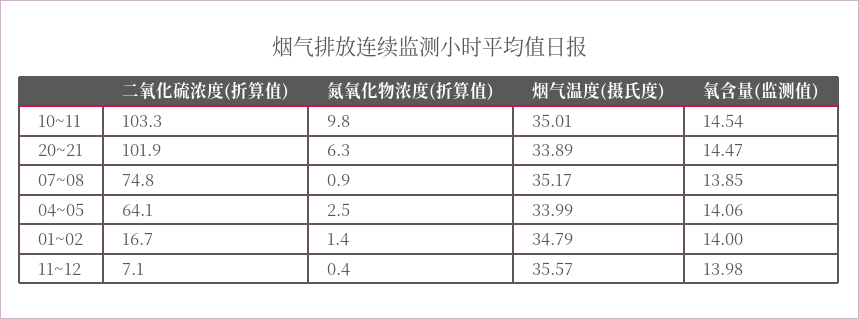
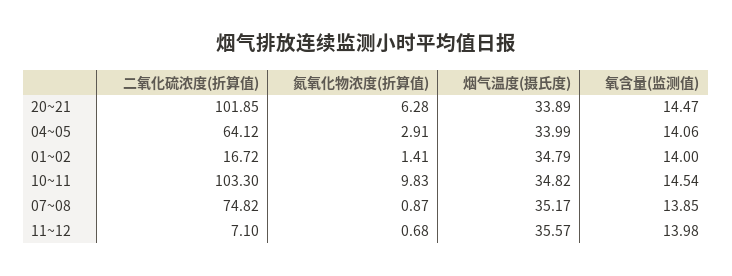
烟气温度(摄氏度), 10~11: 35.01 -> 34.82
氮氧化物浓度(折算值), 04~05: 2.5 -> 2.91
氮氧化物浓度(折算值), 11~12: 0.4 -> 0.68

